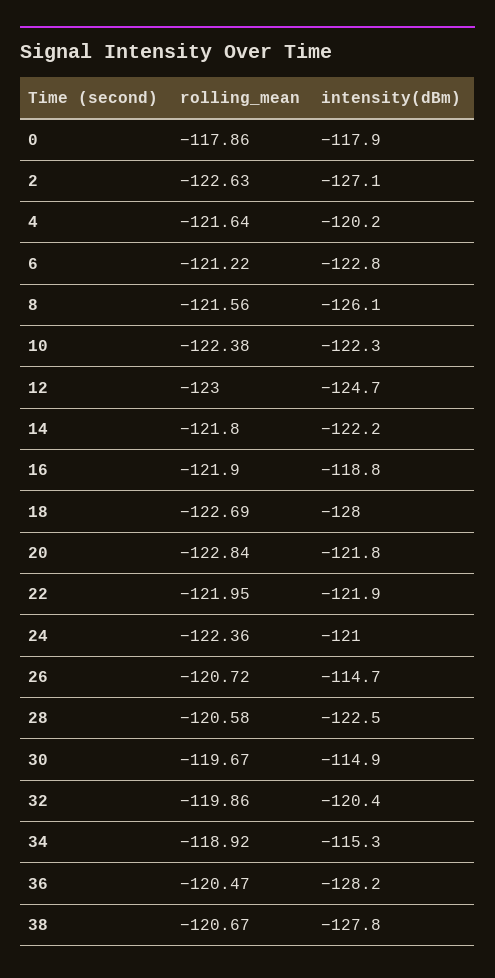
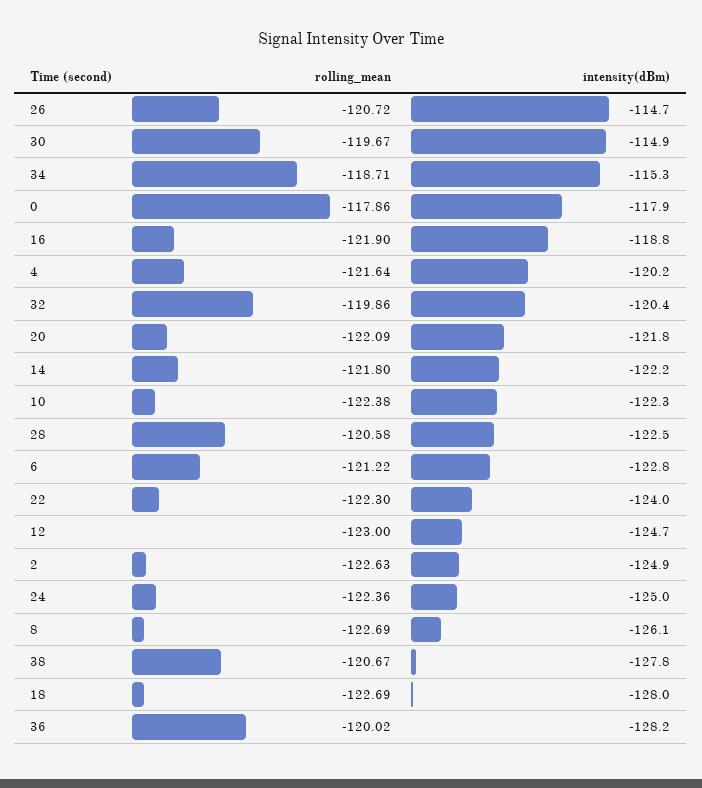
intensity(dBm), 2: -127.1 -> -124.9
rolling_mean, 8: -121.56 -> -122.69
rolling_mean, 20: -122.84 -> -122.09
rolling_mean, 22: -121.95 -> -122.3
intensity(dBm), 22: -121.9 -> -124
intensity(dBm), 24: -121 -> -125
rolling_mean, 34: -118.92 -> -118.71
rolling_mean, 36: -120.47 -> -120.02

